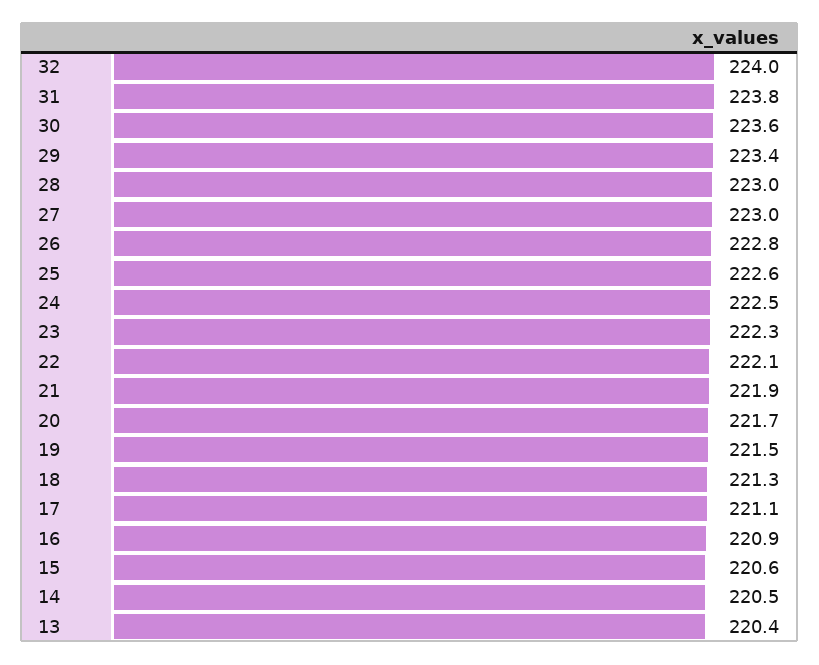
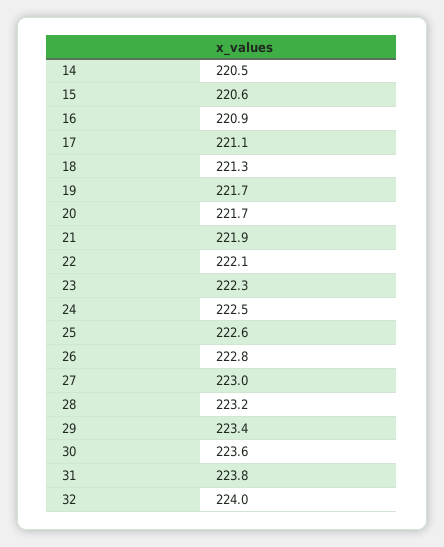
28: 223 -> 223.2
19: 221.5 -> 221.7
13: 220.4 -> none

